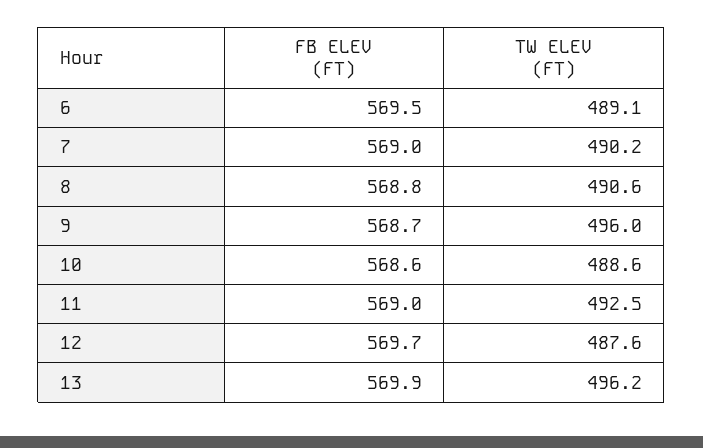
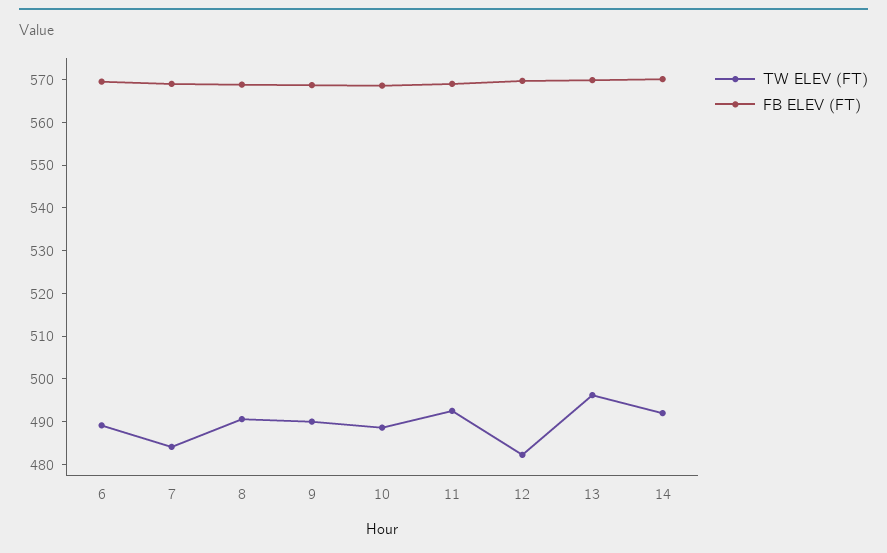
TW ELEV (FT), 7: 490.2 -> 484
TW ELEV (FT), 9: 496 -> 490
TW ELEV (FT), 12: 487.6 -> 482
TW ELEV (FT), 14: none -> 492
FB ELEV (FT), 14: none -> 570

